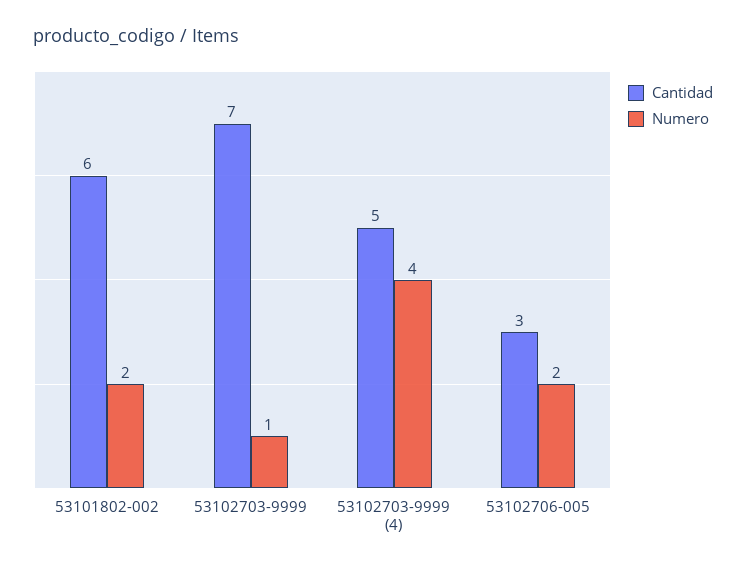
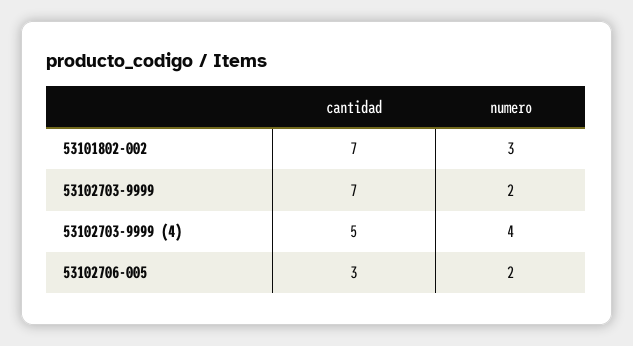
Cantidad, 53101802-002: 6 -> 7
Numero, 53101802-002: 2 -> 3
Numero, 53102703-9999: 1 -> 2

